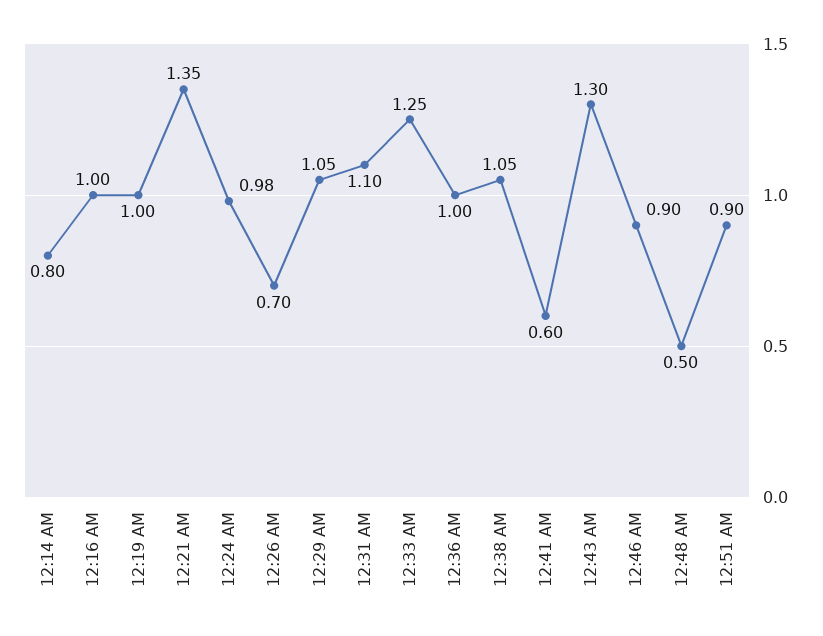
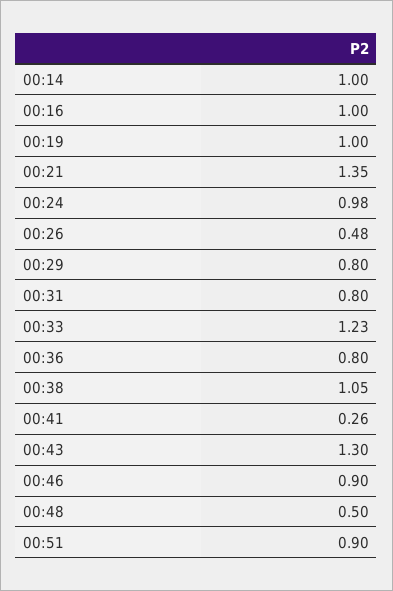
12:14 AM: 0.8 -> 1
12:26 AM: 0.7 -> 0.48
12:29 AM: 1.05 -> 0.8
12:31 AM: 1.1 -> 0.8
12:33 AM: 1.25 -> 1.23
12:36 AM: 1 -> 0.8
12:41 AM: 0.6 -> 0.26

